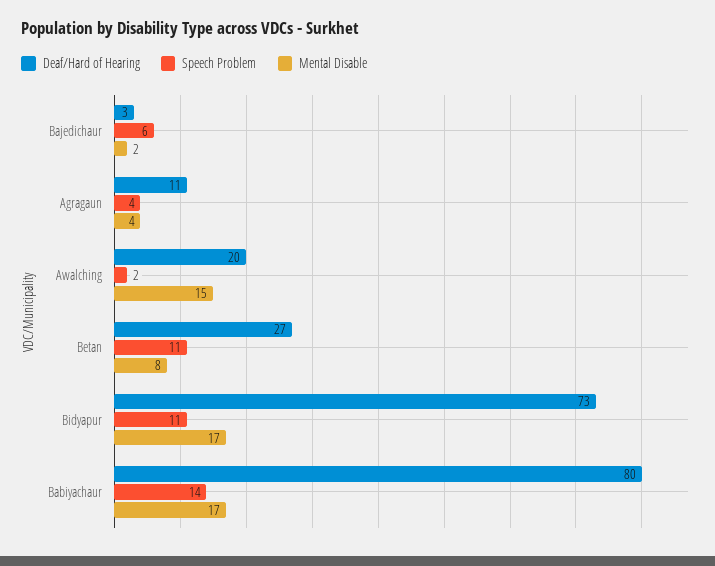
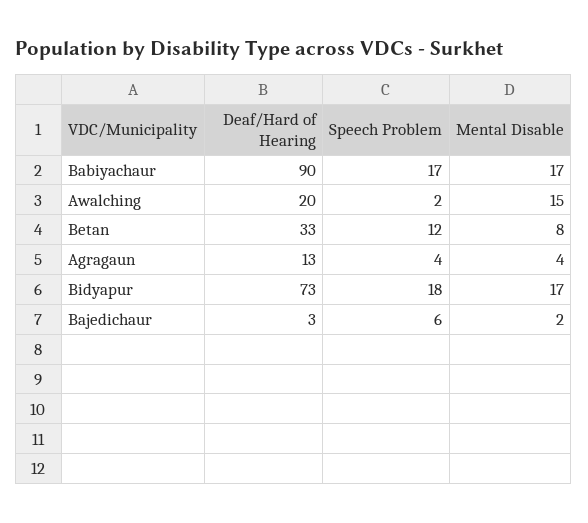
Deaf/Hard of Hearing, Agragaun: 11 -> 13
Deaf/Hard of Hearing, Betan: 27 -> 33
Speech Problem, Betan: 11 -> 12
Speech Problem, Bidyapur: 11 -> 18
Deaf/Hard of Hearing, Babiyachaur: 80 -> 90
Speech Problem, Babiyachaur: 14 -> 17

